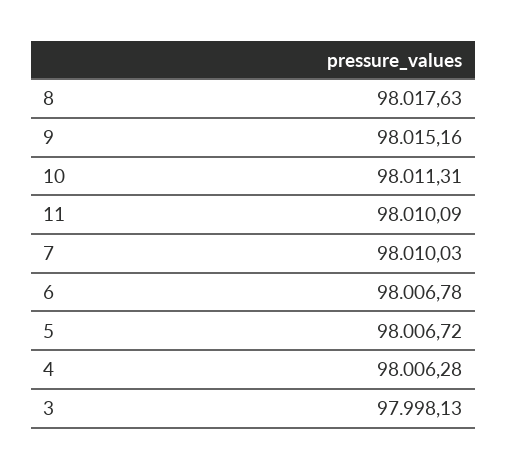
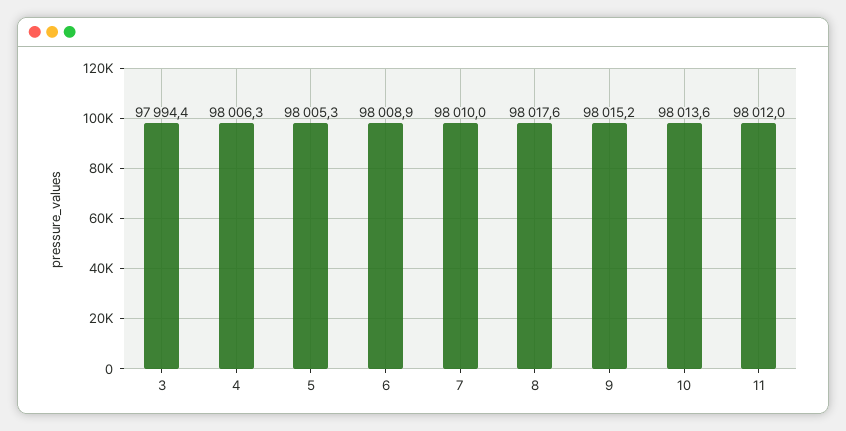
10: 98011.31 -> 98013.6
11: 98010.09 -> 98012
6: 98006.78 -> 98008.9
5: 98006.72 -> 98005.3
3: 97998.13 -> 97994.4

